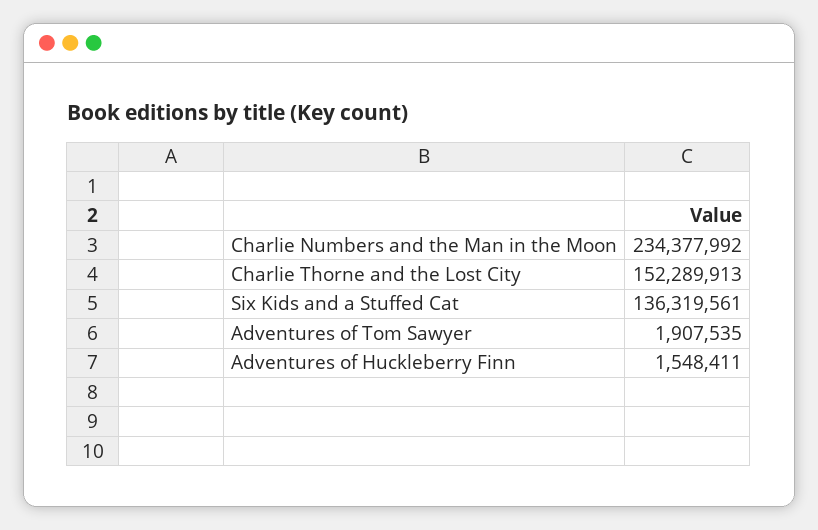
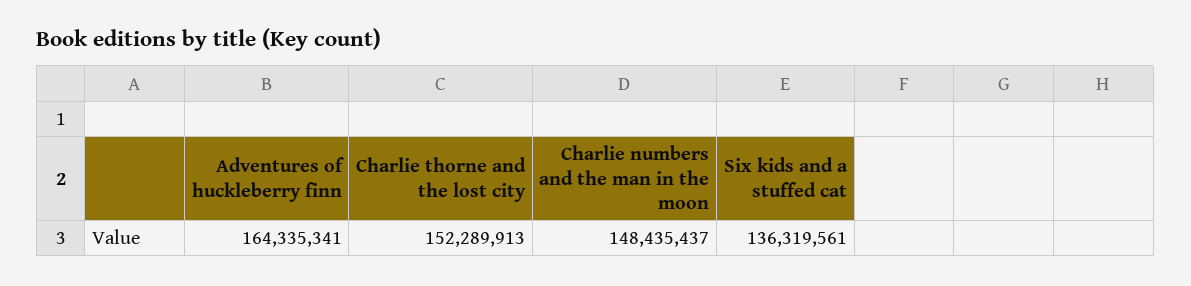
Charlie Numbers and the Man in the Moon: 234377992 -> 148435437
Adventures of Tom Sawyer: 1907535 -> none
Adventures of Huckleberry Finn: 1548411 -> 164335341

